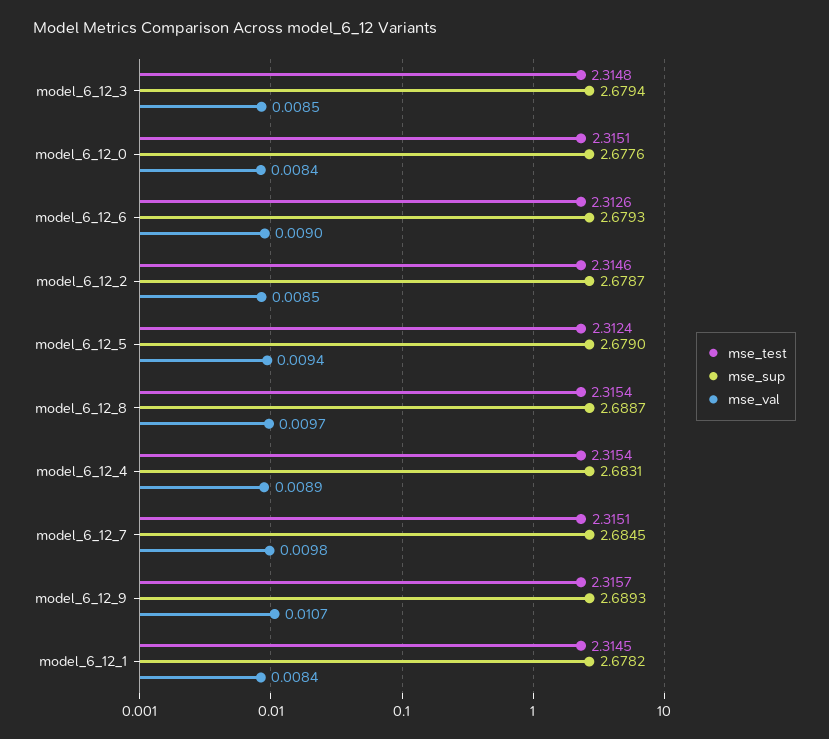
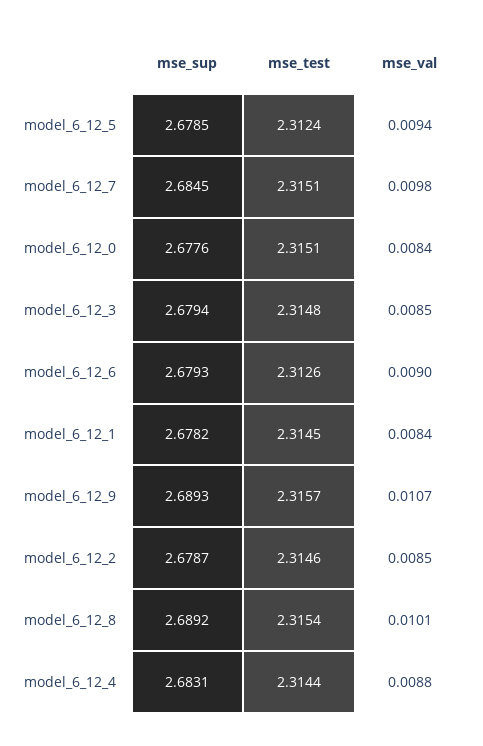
mse_sup, model_6_12_5: 2.679 -> 2.6785
mse_sup, model_6_12_8: 2.6887 -> 2.6892
mse_val, model_6_12_8: 0.0097 -> 0.0101
mse_test, model_6_12_4: 2.3154 -> 2.3144
mse_val, model_6_12_4: 0.0089 -> 0.0088

